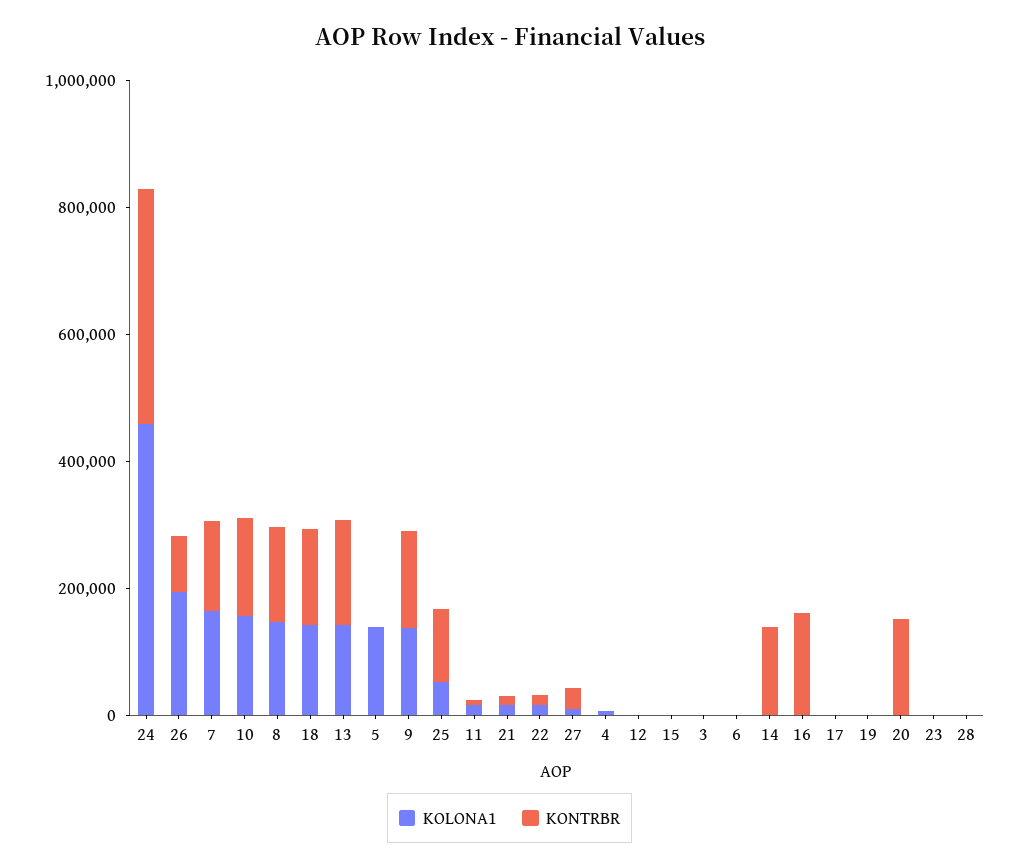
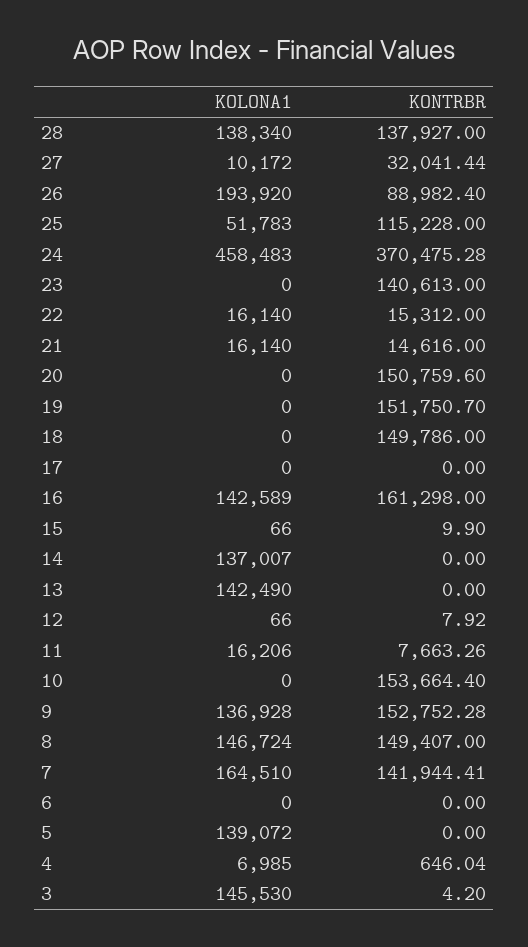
KOLONA1, 10: 150000 -> 0
KOLONA1, 18: 150000 -> 0
KONTRBR, 13: 150000 -> 0
KOLONA1, 3: 0 -> 145530
KOLONA1, 14: 0 -> 137007
KONTRBR, 14: 150000 -> 0
KOLONA1, 16: 0 -> 142589
KONTRBR, 19: 0 -> 151750.7
KONTRBR, 23: 0 -> 140613
KOLONA1, 28: 0 -> 138340
KONTRBR, 28: 0 -> 137927

